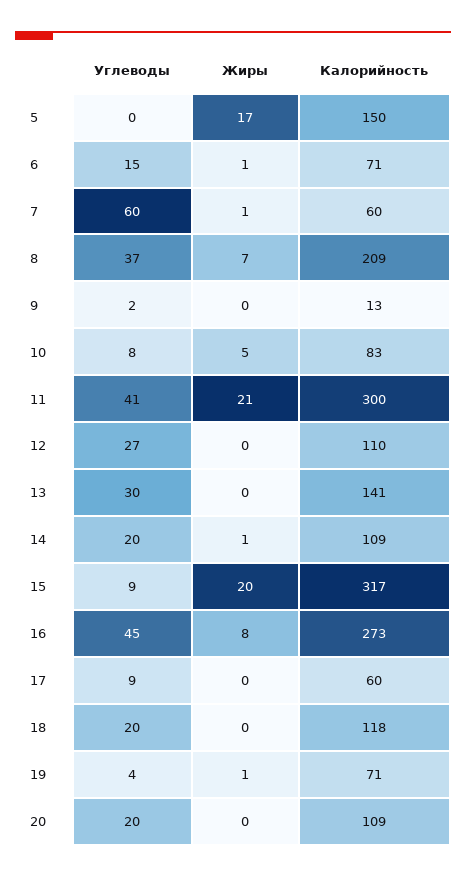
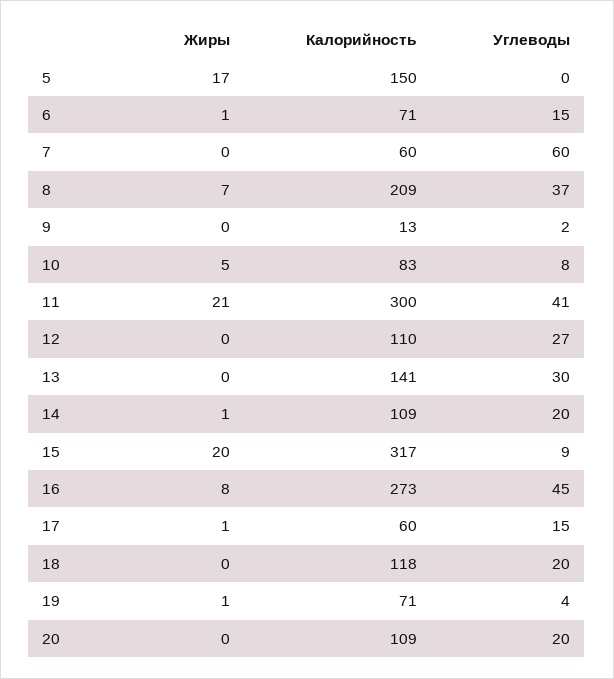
Жиры, 7: 1 -> 0
Углеводы, 17: 9 -> 15
Жиры, 17: 0 -> 1

